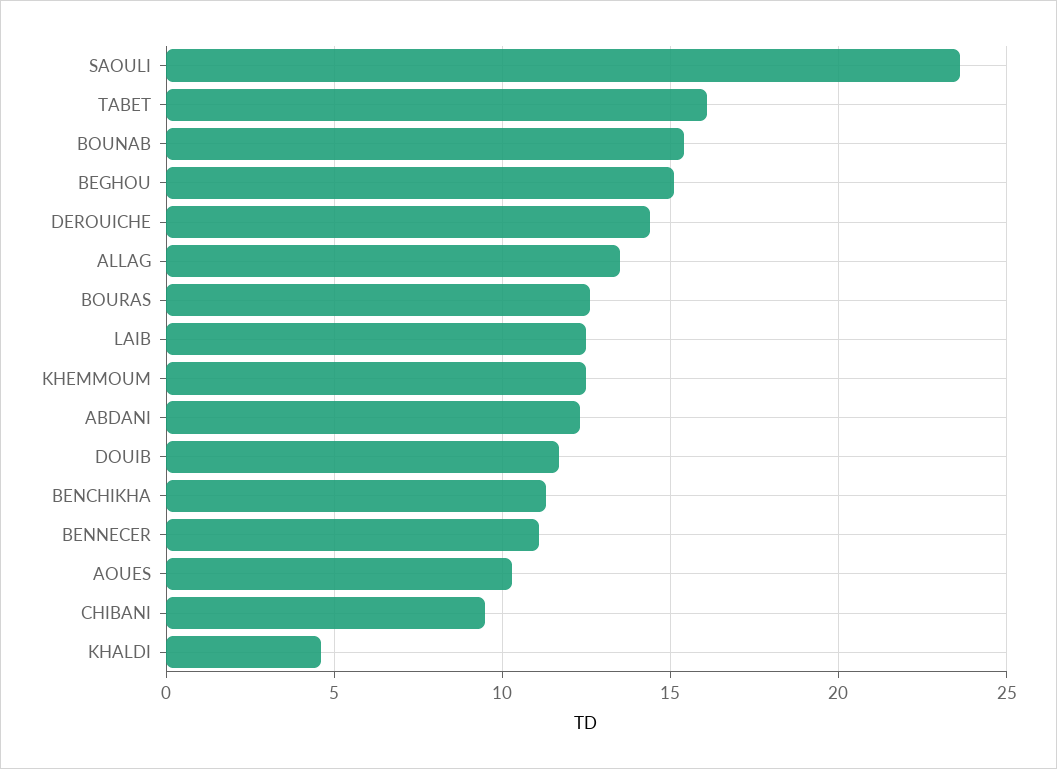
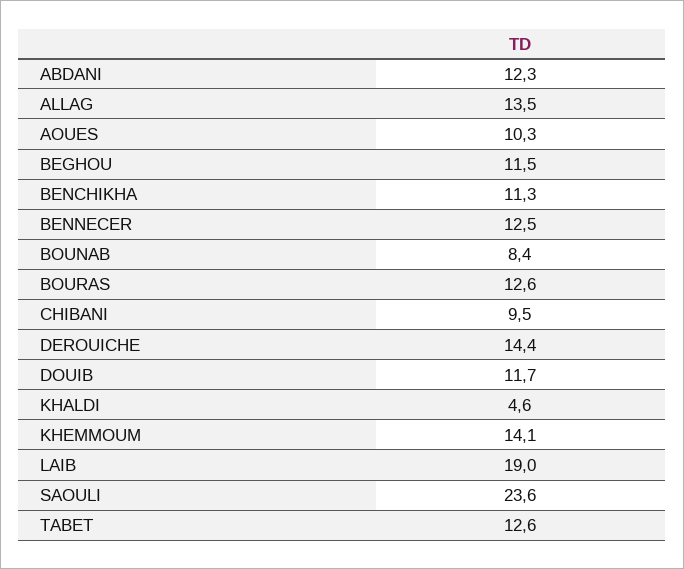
TABET: 16 -> 12.6
BOUNAB: 15.5 -> 8.4
BEGHOU: 15 -> 11.5
LAIB: 12.5 -> 19
KHEMMOUM: 12.5 -> 14.1
BENNECER: 11 -> 12.5

